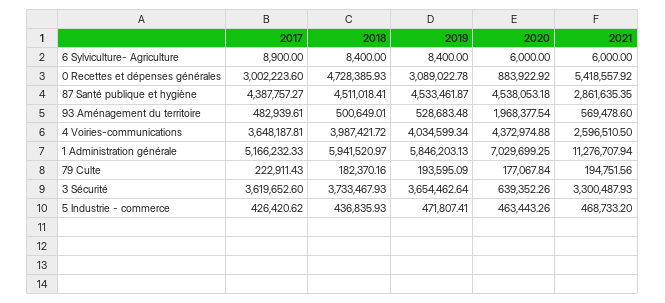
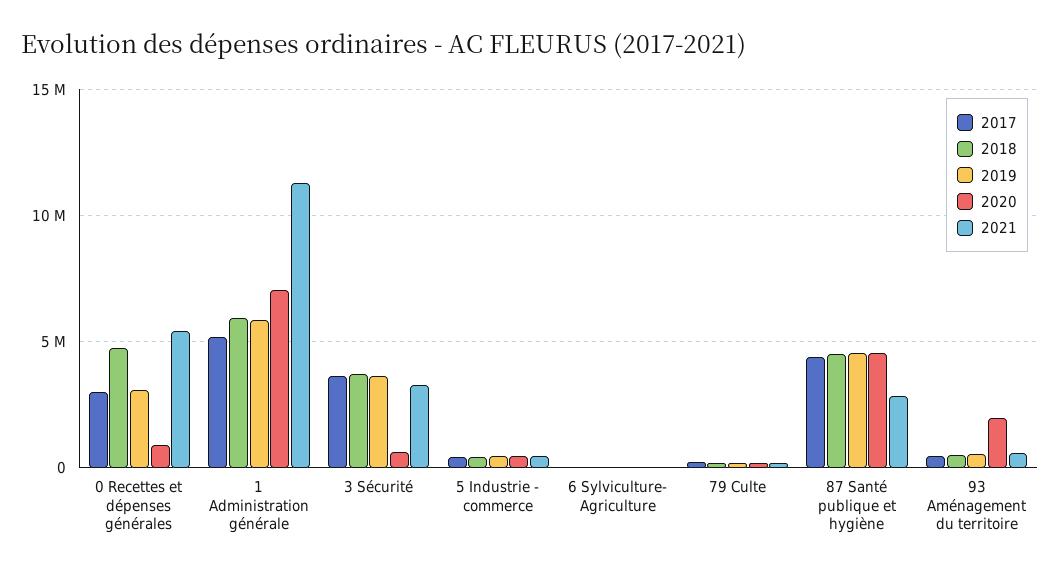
2017, 4 Voiries-communications: 3648187.81 -> none
2018, 4 Voiries-communications: 3987421.72 -> none
2019, 4 Voiries-communications: 4034599.34 -> none
2020, 4 Voiries-communications: 4372974.88 -> none
2021, 4 Voiries-communications: 2596510.5 -> none

